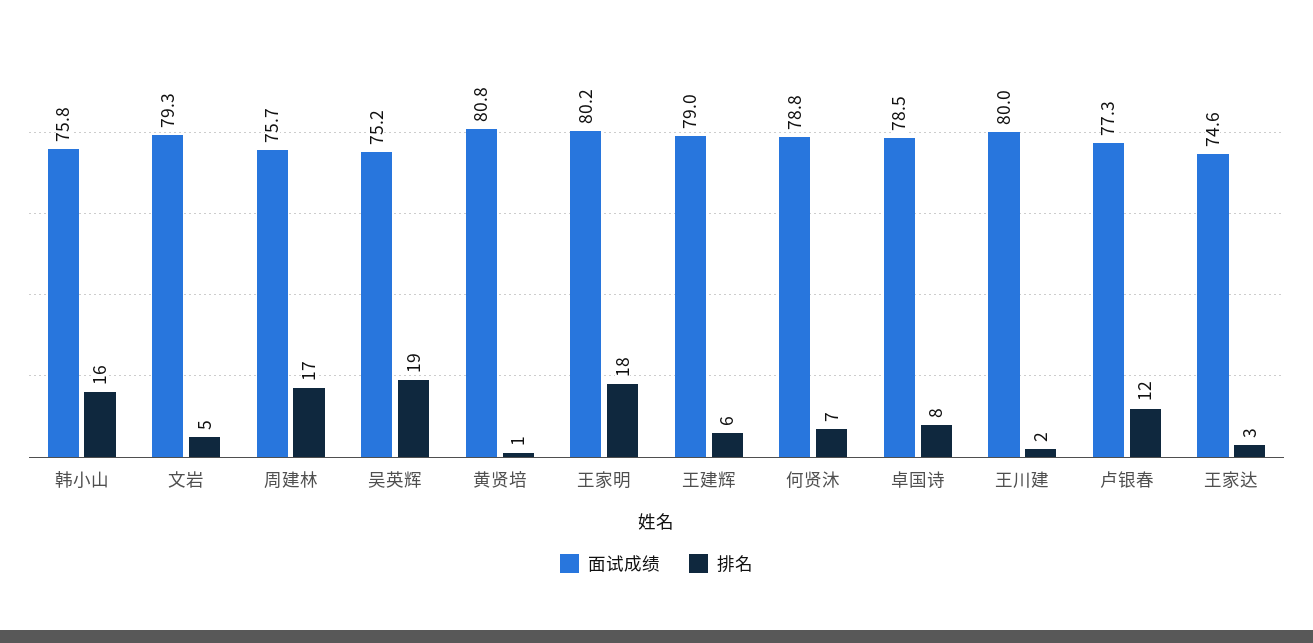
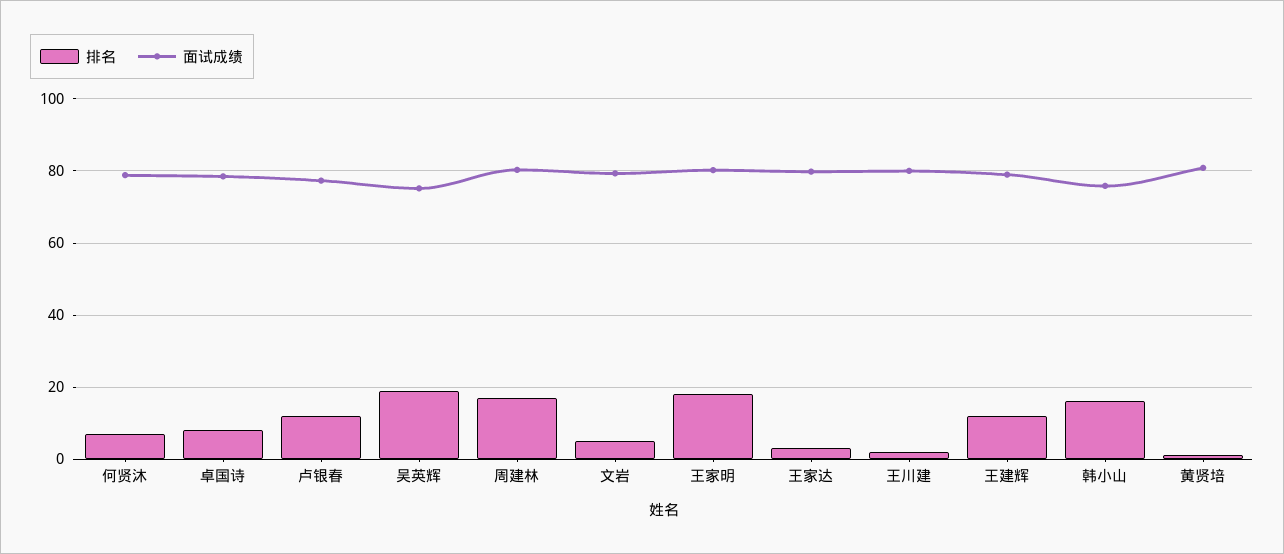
面试成绩, 周建林: 75.7 -> 80
排名, 王建辉: 6 -> 12
面试成绩, 王家达: 74.6 -> 80

